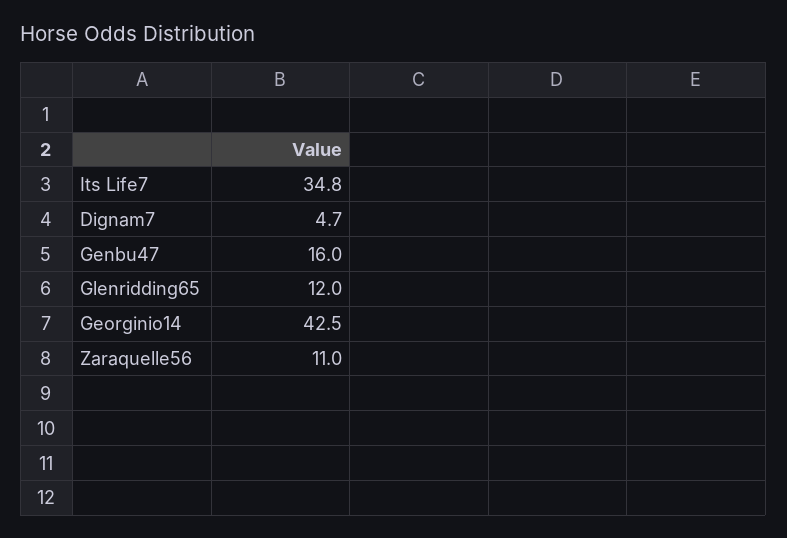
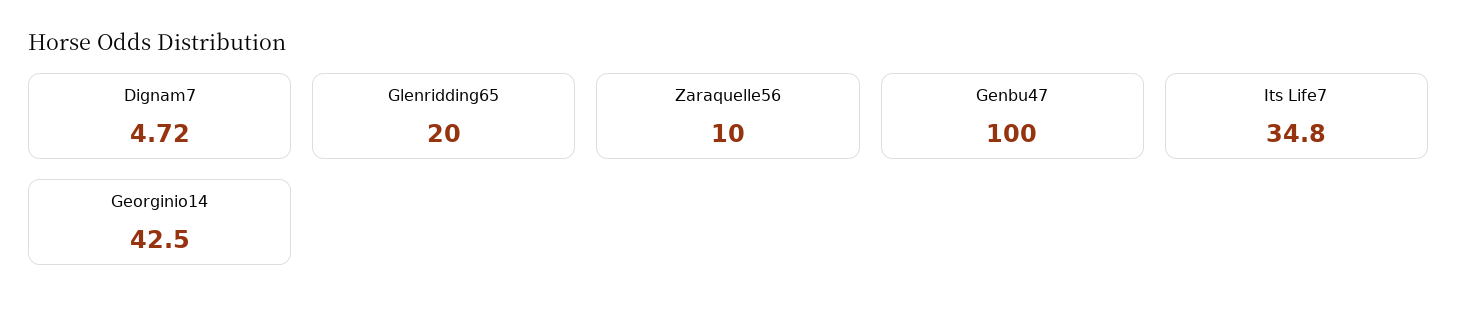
Genbu47: 16 -> 100
Glenridding65: 12 -> 20
Zaraquelle56: 11 -> 10

